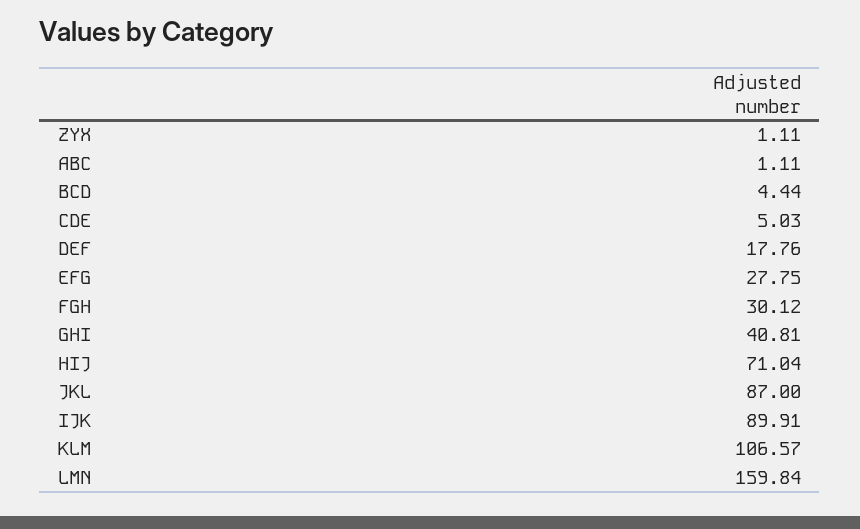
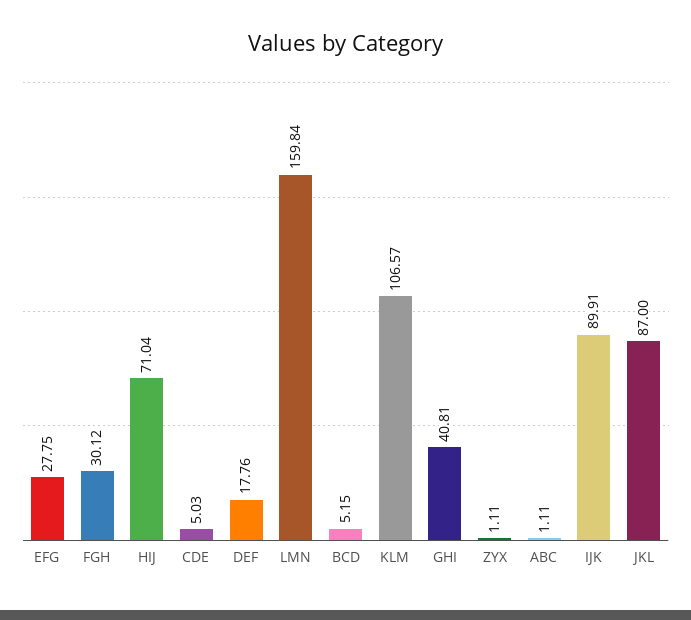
BCD: 4.44 -> 5.15

